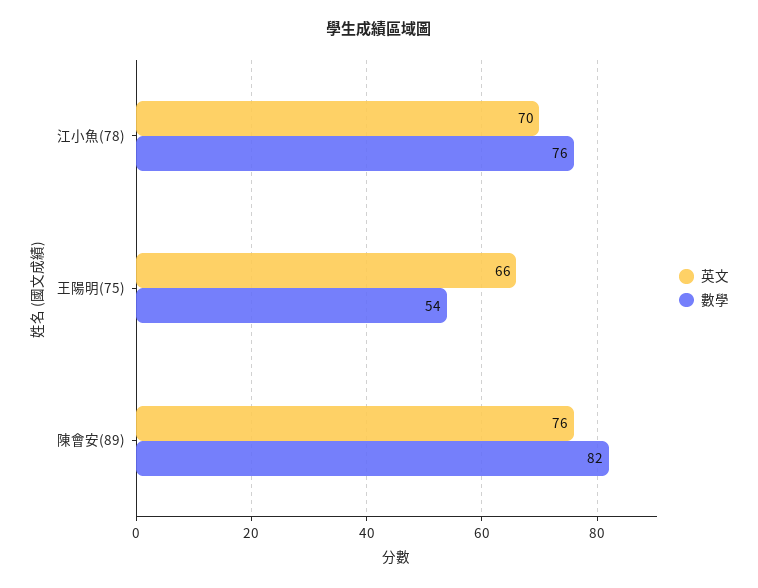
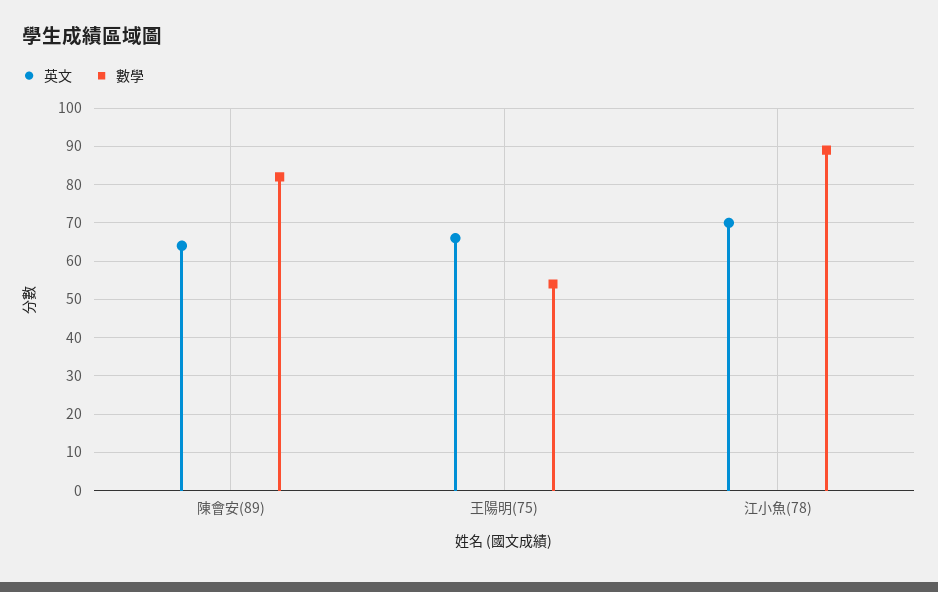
數學, 江小魚(78): 76 -> 90
英文, 陳會安(89): 76 -> 65

